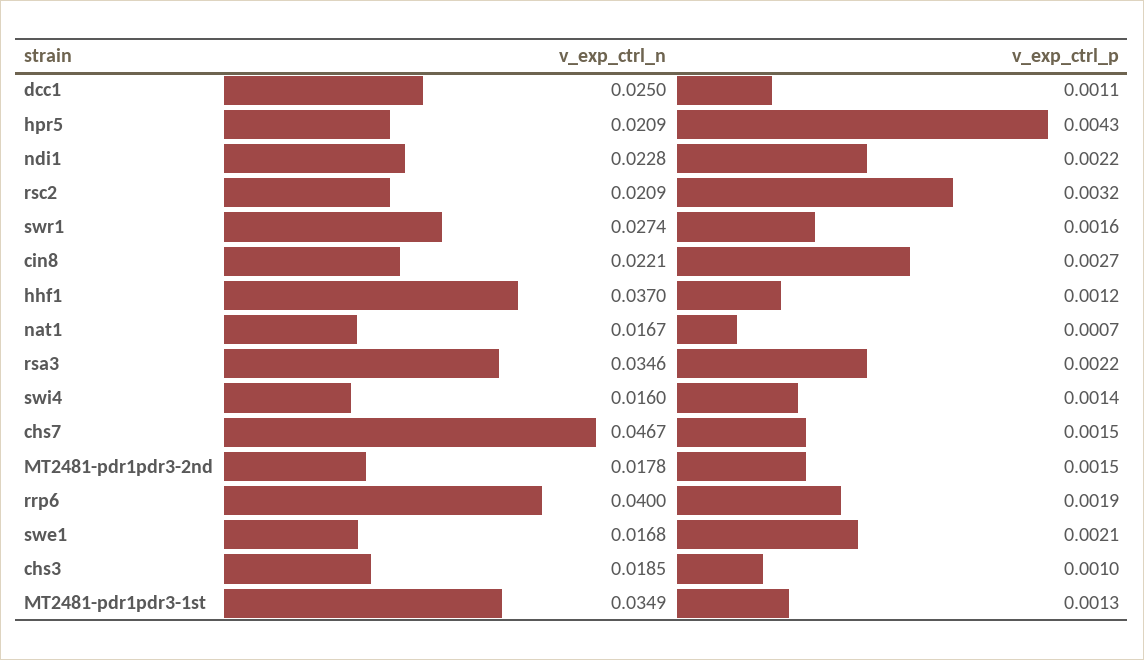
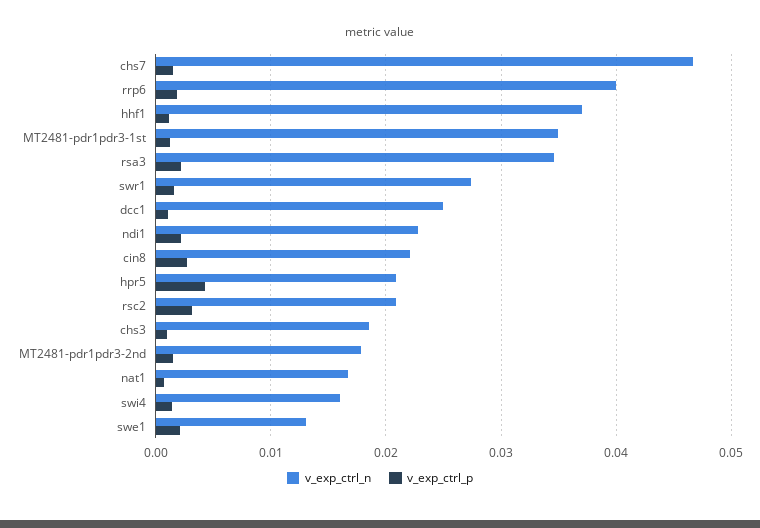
v_exp_ctrl_n, swe1: 0.0168 -> 0.013

